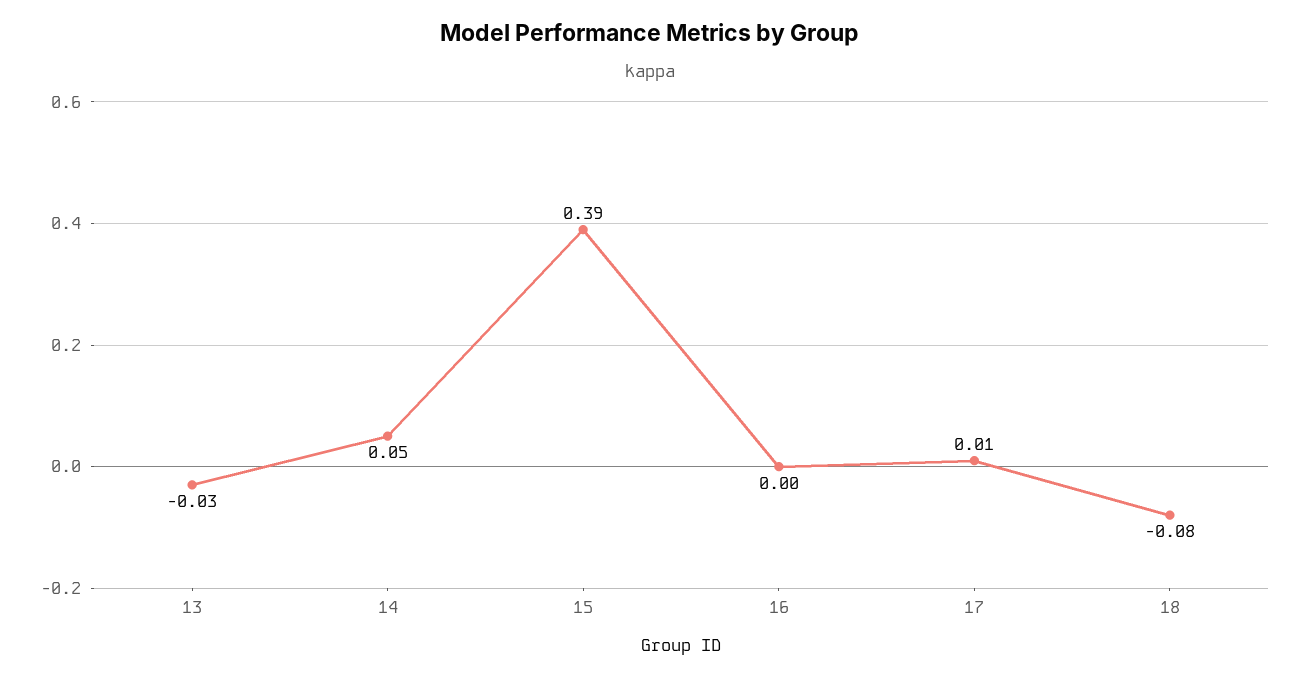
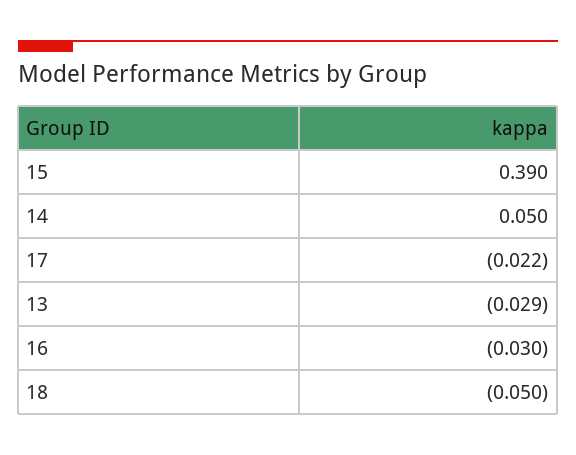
16: 0 -> -0.03
17: 0.01 -> -0.022
18: -0.08 -> -0.05

